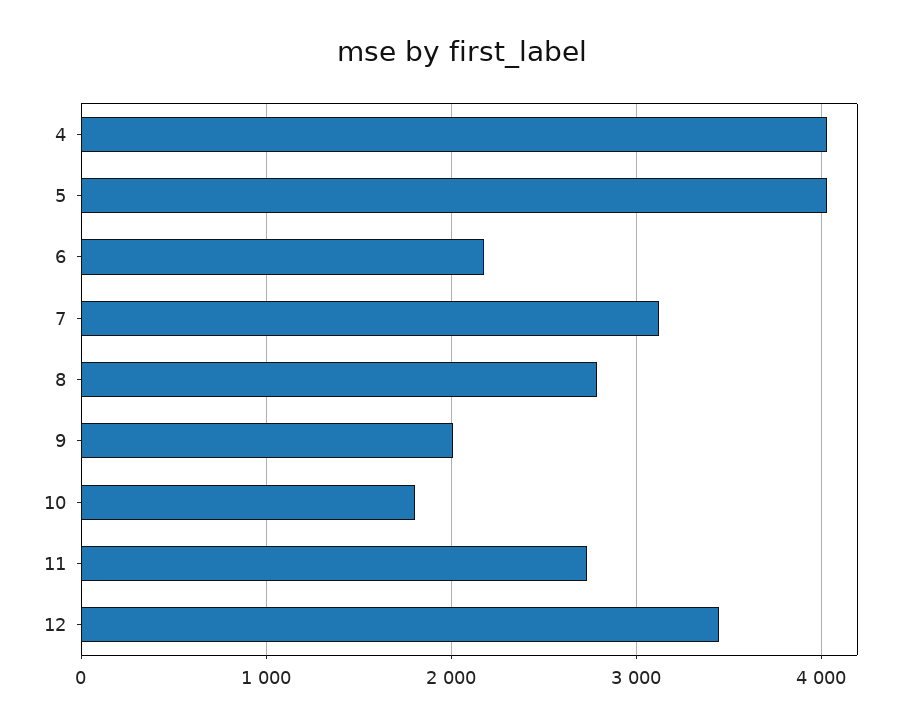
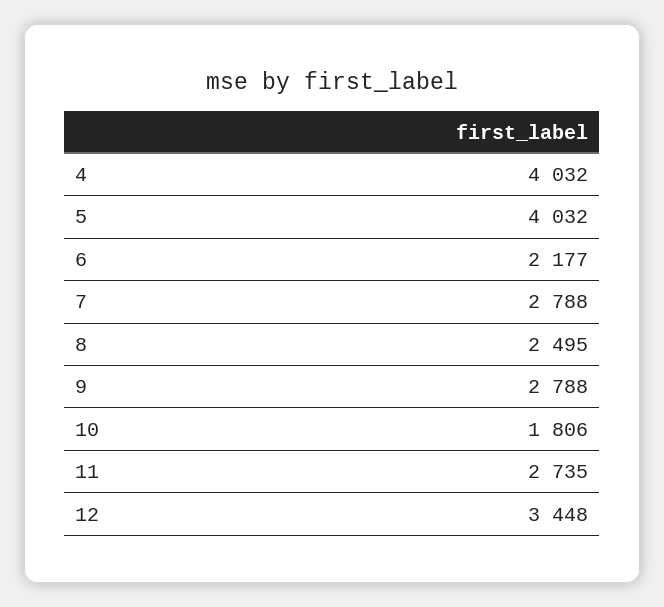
7: 3100 -> 2788
8: 2800 -> 2495
9: 2000 -> 2788

